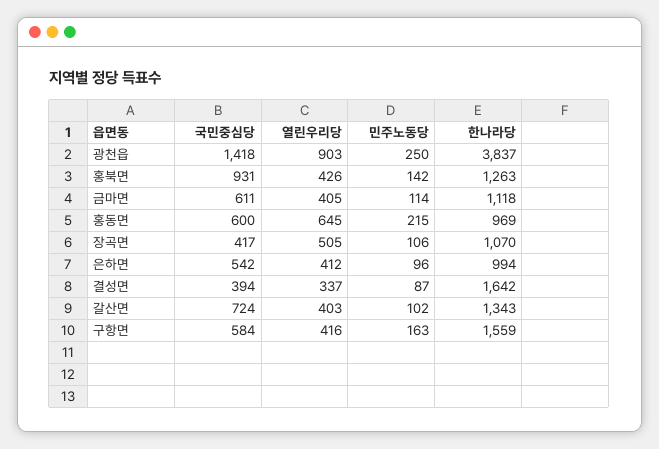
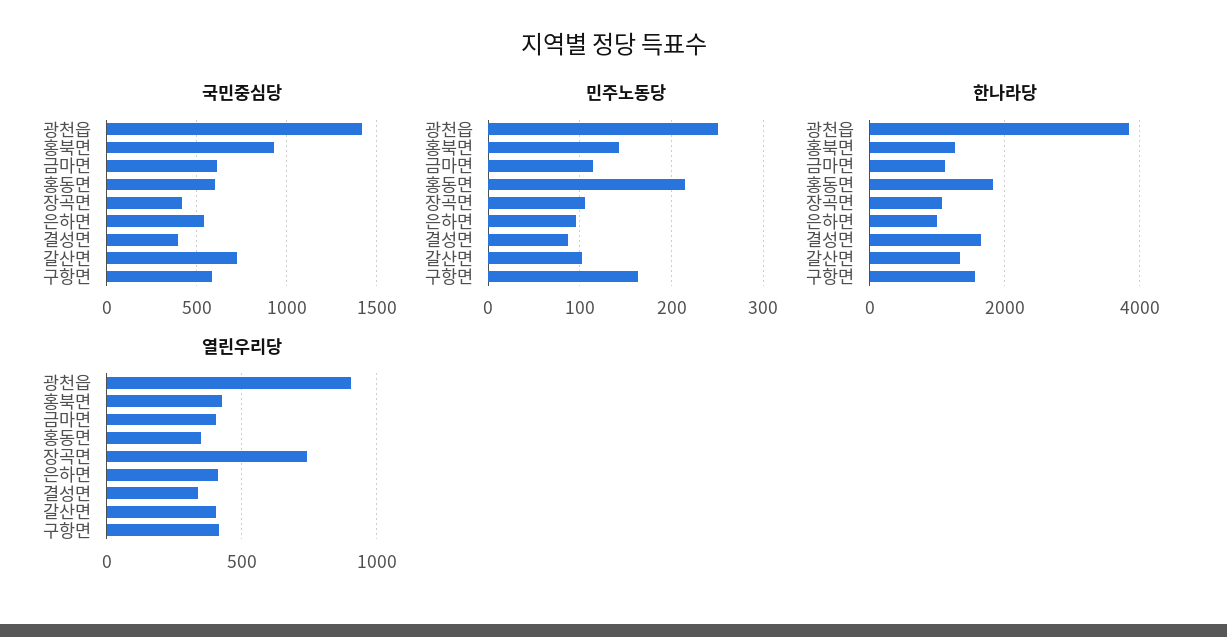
열린우리당, 홍동면: 645 -> 350
한나라당, 홍동면: 969 -> 1800
열린우리당, 장곡면: 505 -> 750

